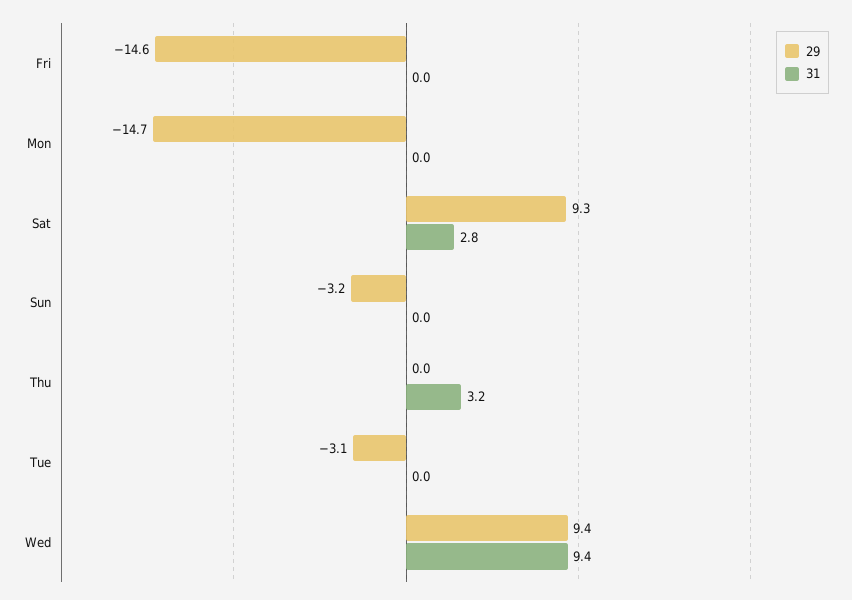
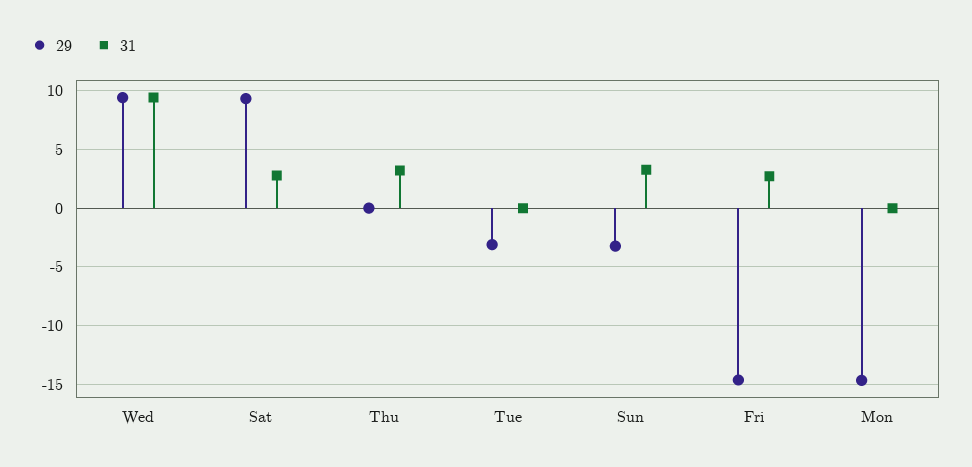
31, Fri: 0 -> 3
31, Sun: 0 -> 3

